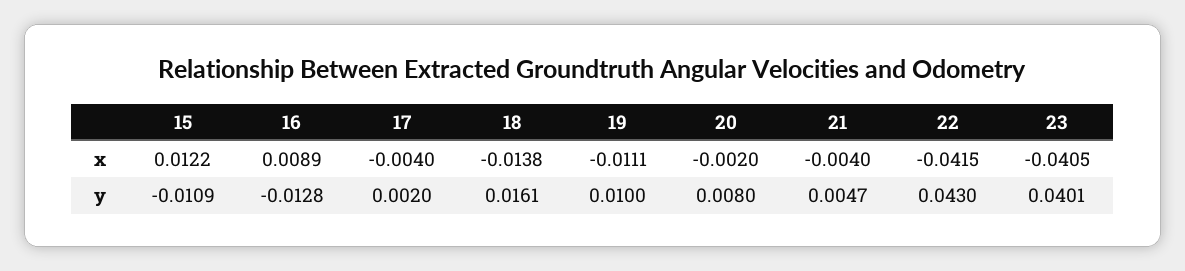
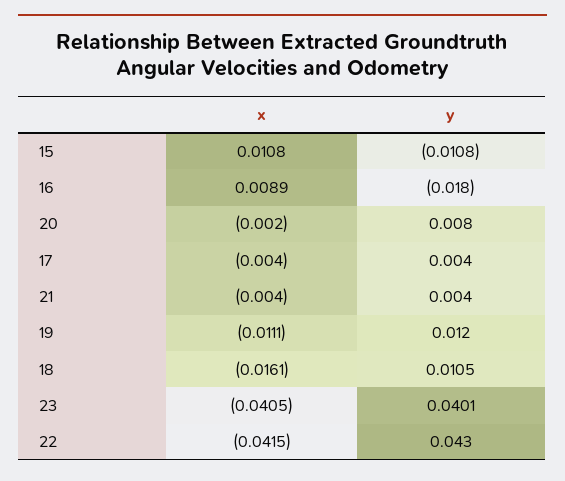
15, x: 0.0122 -> 0.0108
18, x: -0.0138 -> -0.0161
15, y: -0.0109 -> -0.0108
16, y: -0.0128 -> -0.018
17, y: 0.002 -> 0.004
18, y: 0.0161 -> 0.0105
19, y: 0.01 -> 0.012
21, y: 0.0047 -> 0.004

